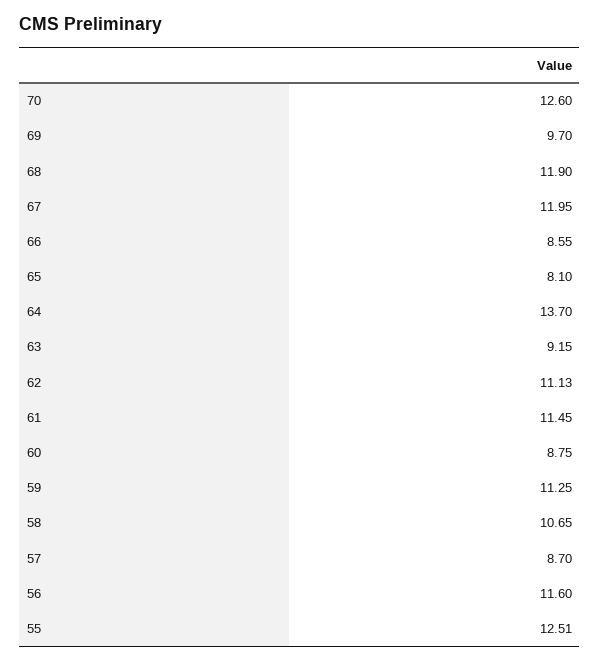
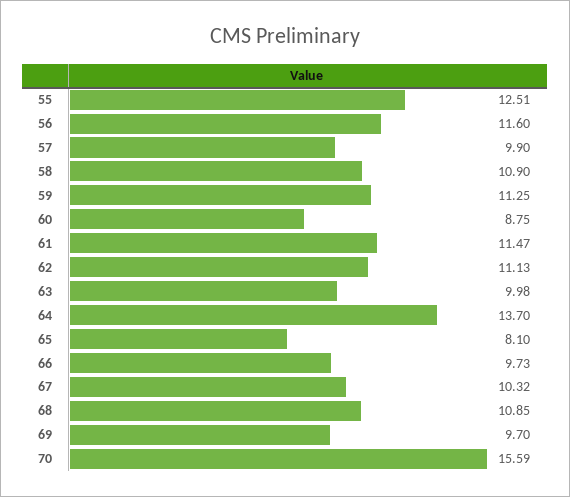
70: 12.6 -> 15.59
68: 11.9 -> 10.85
67: 11.95 -> 10.32
66: 8.55 -> 9.73
63: 9.15 -> 9.98
61: 11.45 -> 11.47
58: 10.65 -> 10.9
57: 8.7 -> 9.9

